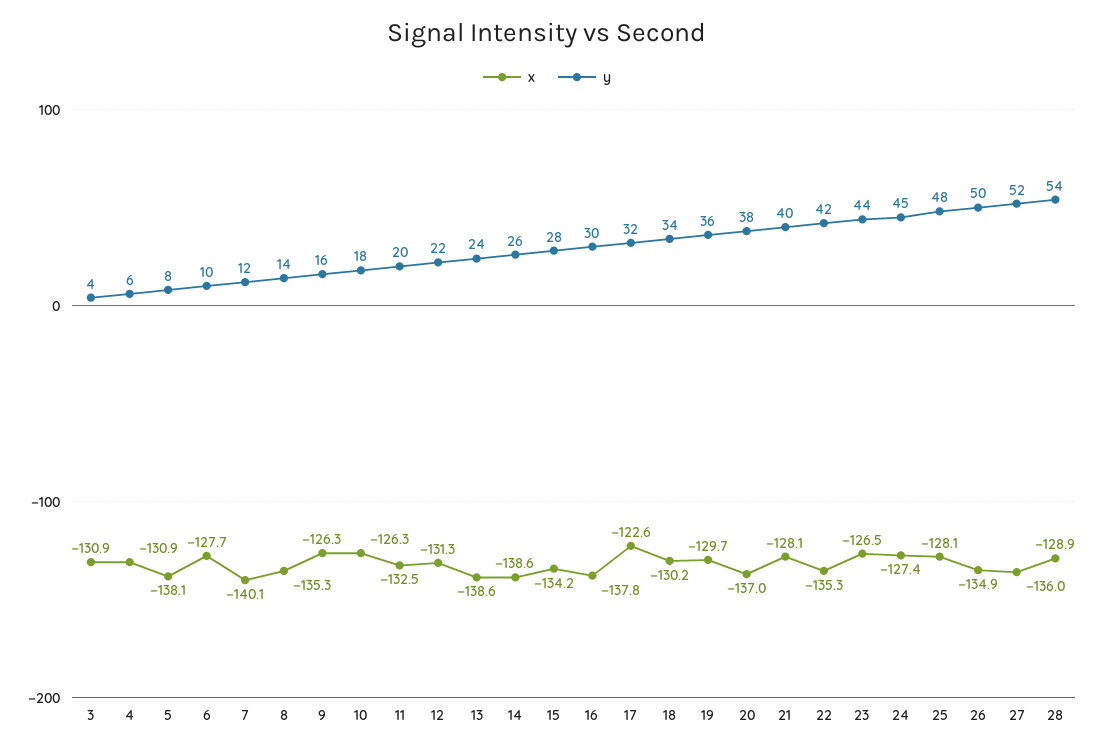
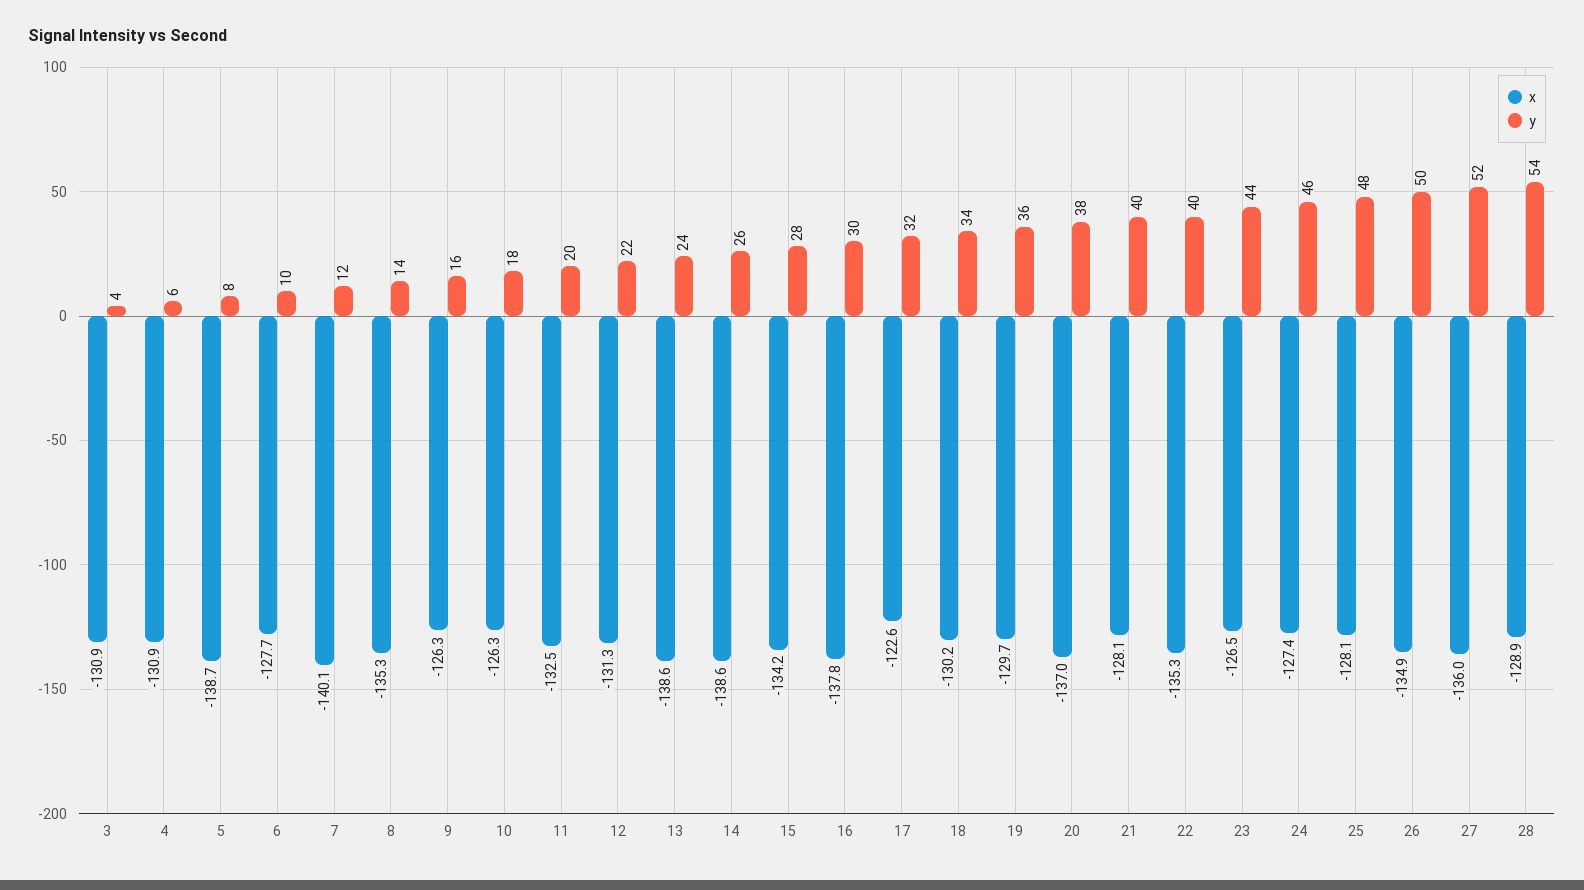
x, 5: -138.1 -> -138.7
y, 22: 42 -> 40
y, 24: 45 -> 46

